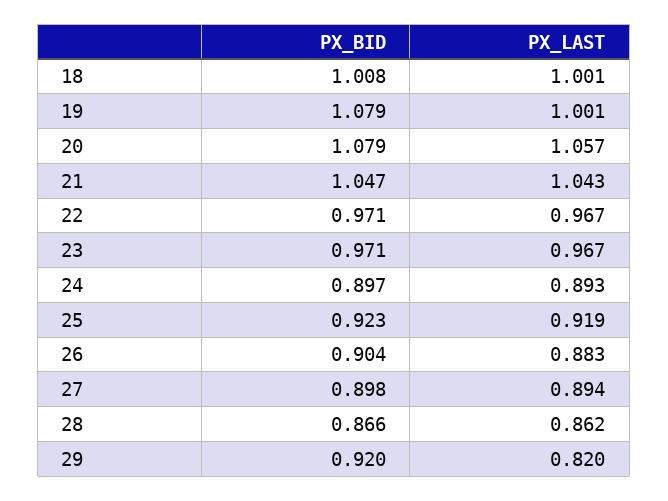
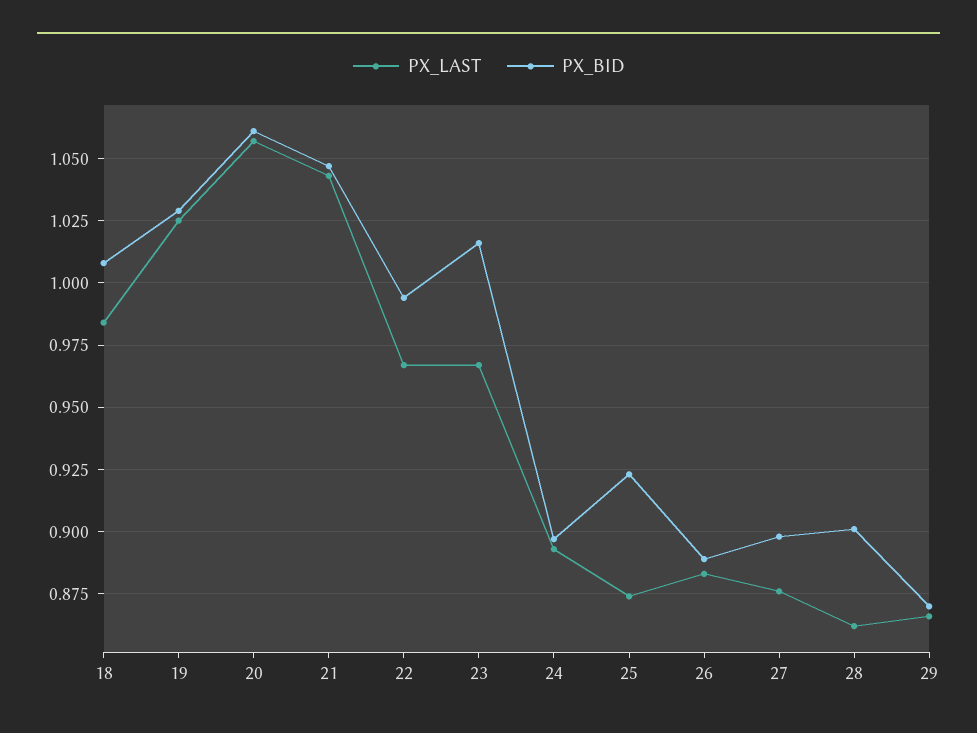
PX_LAST, 18: 1.001 -> 0.985
PX_BID, 19: 1.079 -> 1.03
PX_LAST, 19: 1.001 -> 1.025
PX_BID, 20: 1.079 -> 1.06
PX_BID, 22: 0.971 -> 0.995
PX_BID, 23: 0.971 -> 1.015
PX_LAST, 25: 0.919 -> 0.875
PX_BID, 26: 0.904 -> 0.89
PX_LAST, 27: 0.894 -> 0.875
PX_BID, 28: 0.866 -> 0.9
PX_BID, 29: 0.92 -> 0.87
PX_LAST, 29: 0.82 -> 0.865

